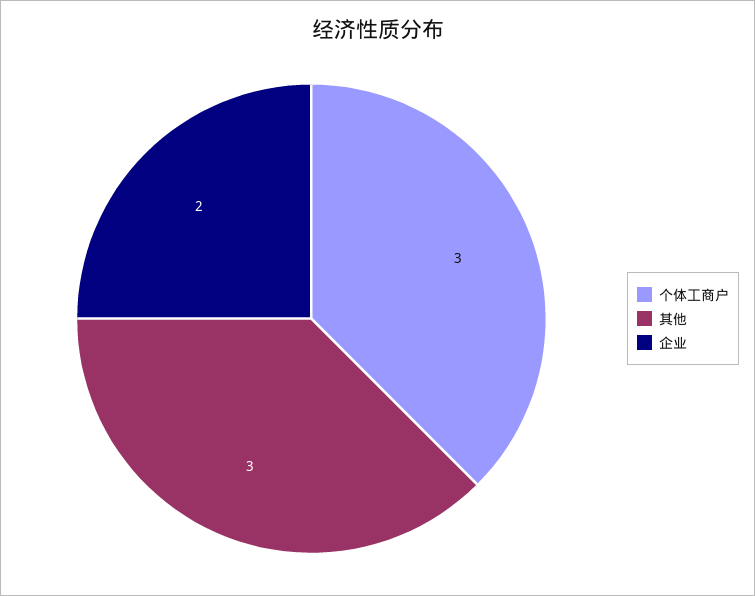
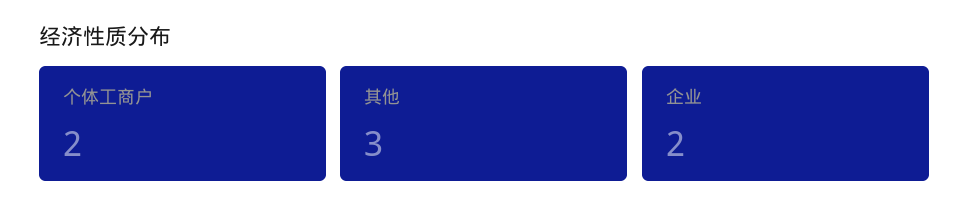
个体工商户: 3 -> 2

